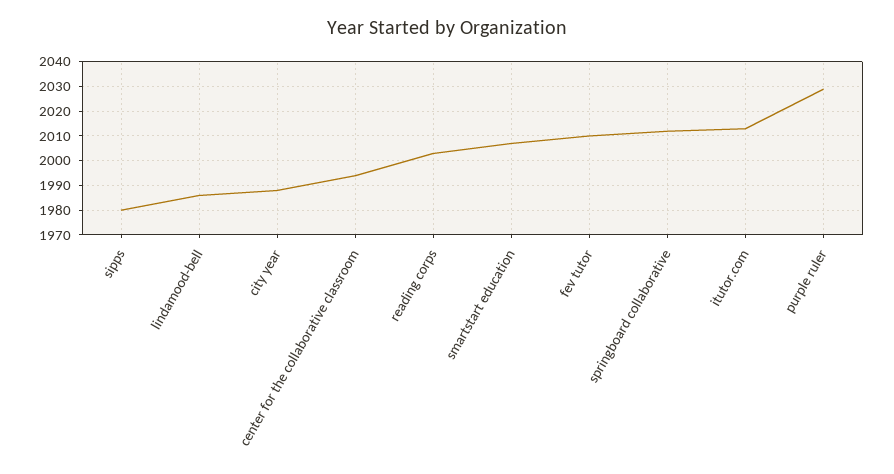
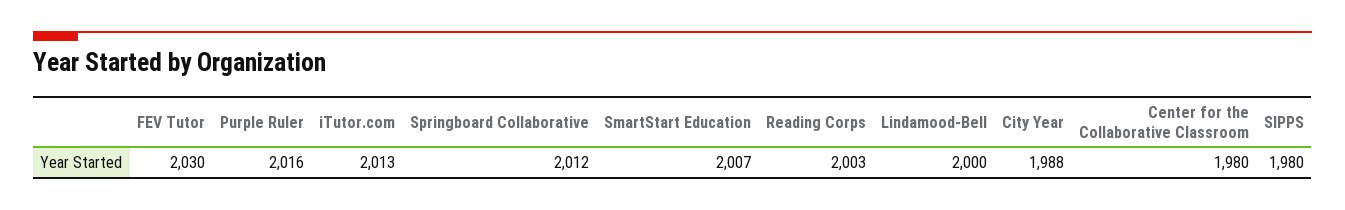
lindamood-bell: 1985 -> 2000
center for the collaborative classroom: 1995 -> 1980
fev tutor: 2010 -> 2030
purple ruler: 2030 -> 2016

